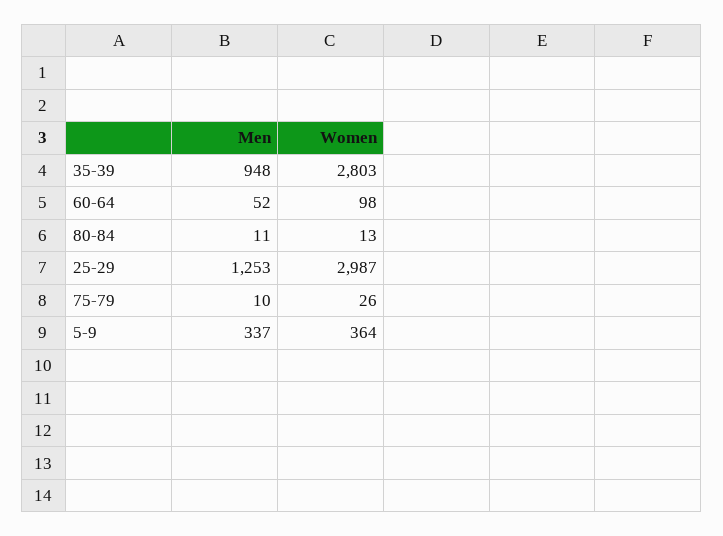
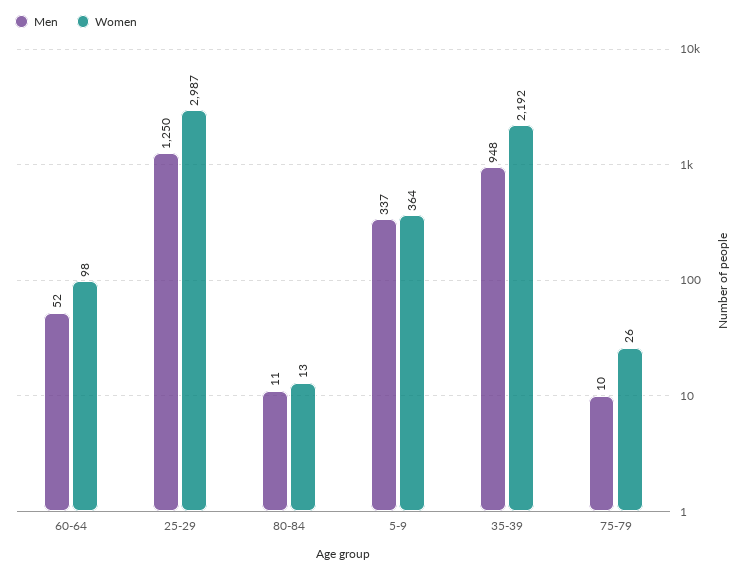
Women, 35-39: 2803 -> 2192
Men, 25-29: 1253 -> 1250

